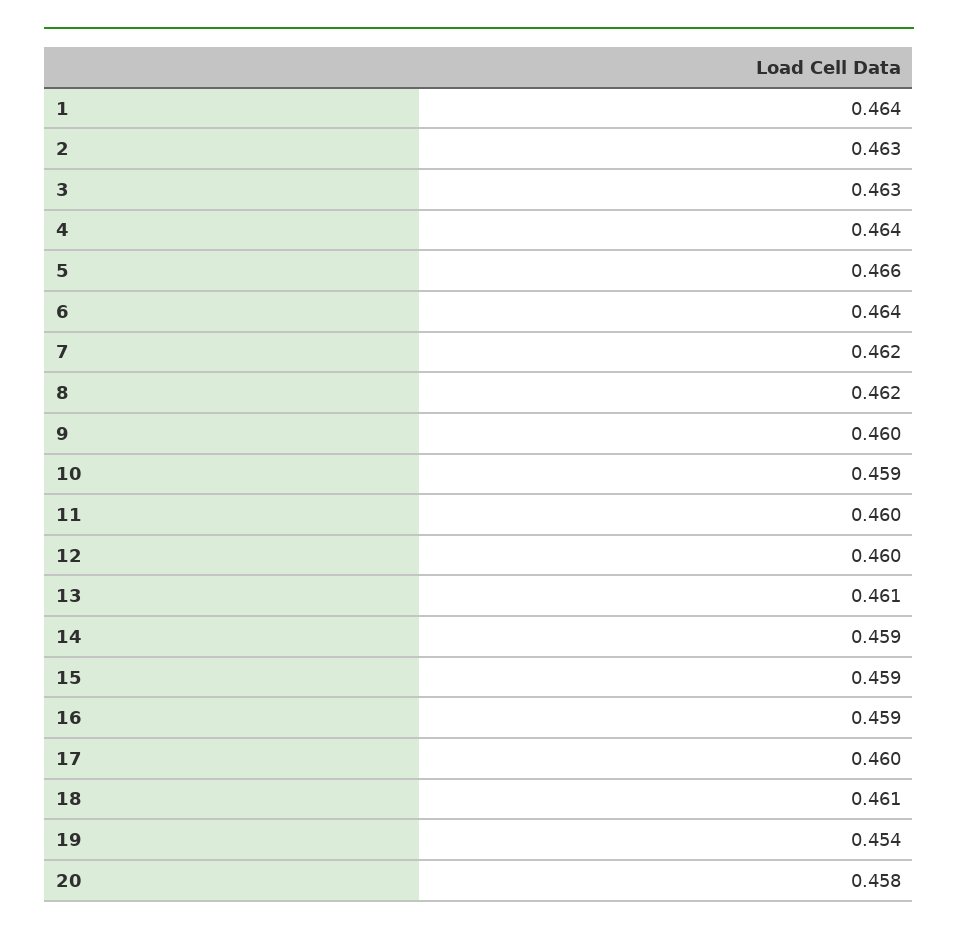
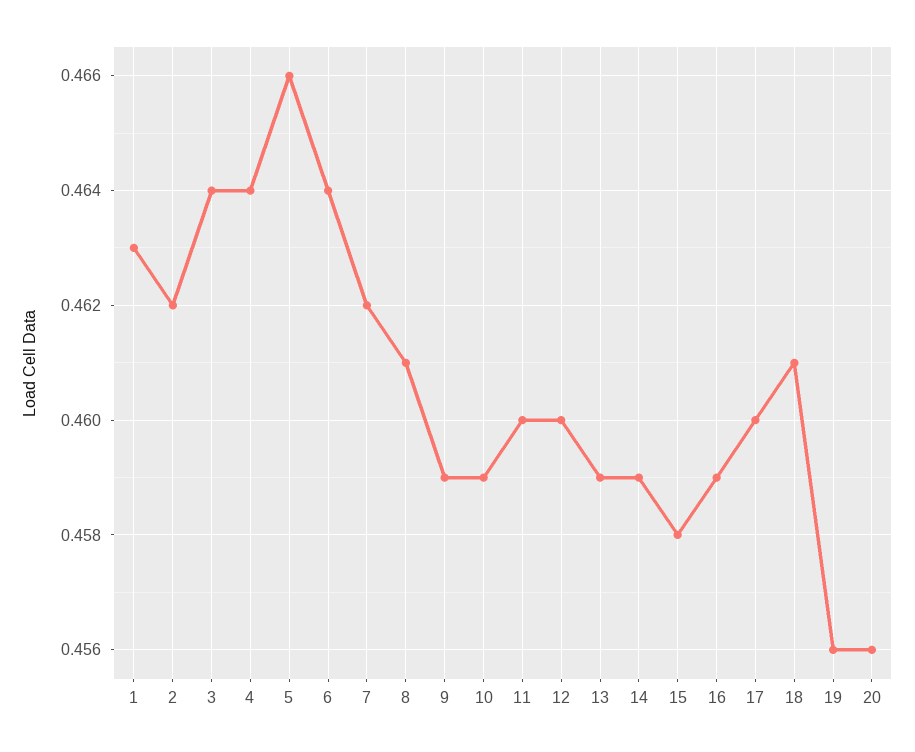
1: 0.464 -> 0.463
2: 0.463 -> 0.462
3: 0.463 -> 0.464
8: 0.462 -> 0.461
9: 0.46 -> 0.459
13: 0.461 -> 0.459
15: 0.459 -> 0.458
19: 0.454 -> 0.456
20: 0.458 -> 0.456

